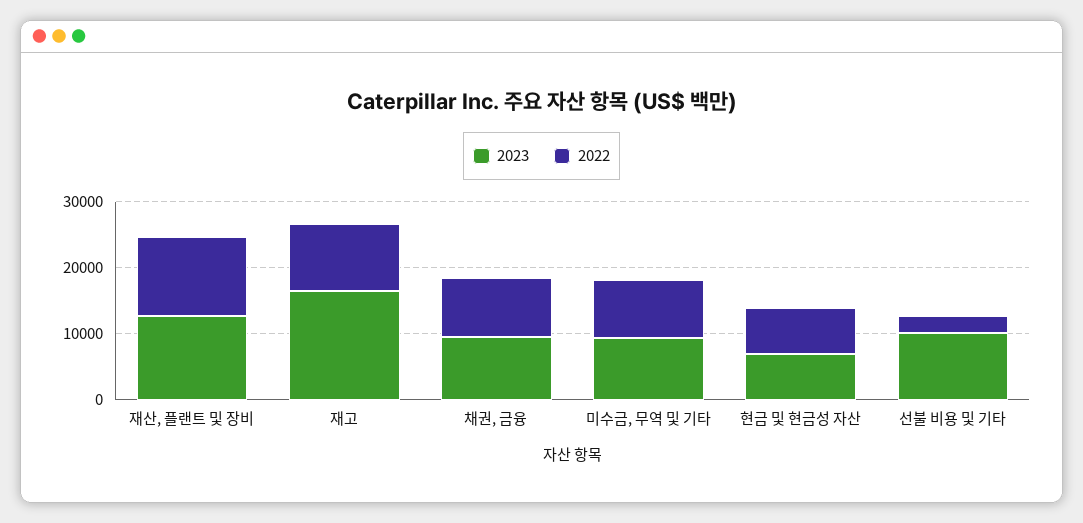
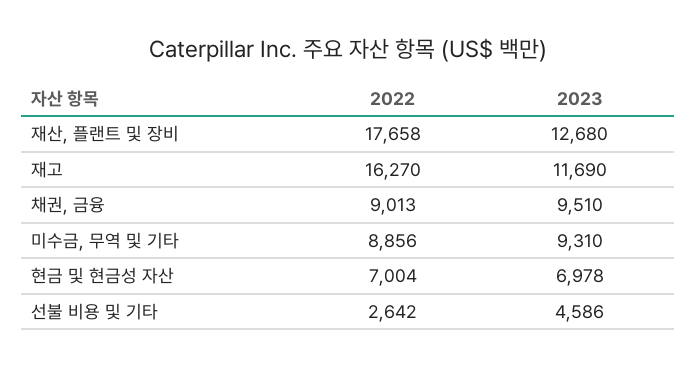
2022, 재산, 플랜트 및 장비: 12000 -> 17658
2023, 재고: 16000 -> 11690
2022, 재고: 10000 -> 16270
2023, 선불 비용 및 기타: 10000 -> 4586

